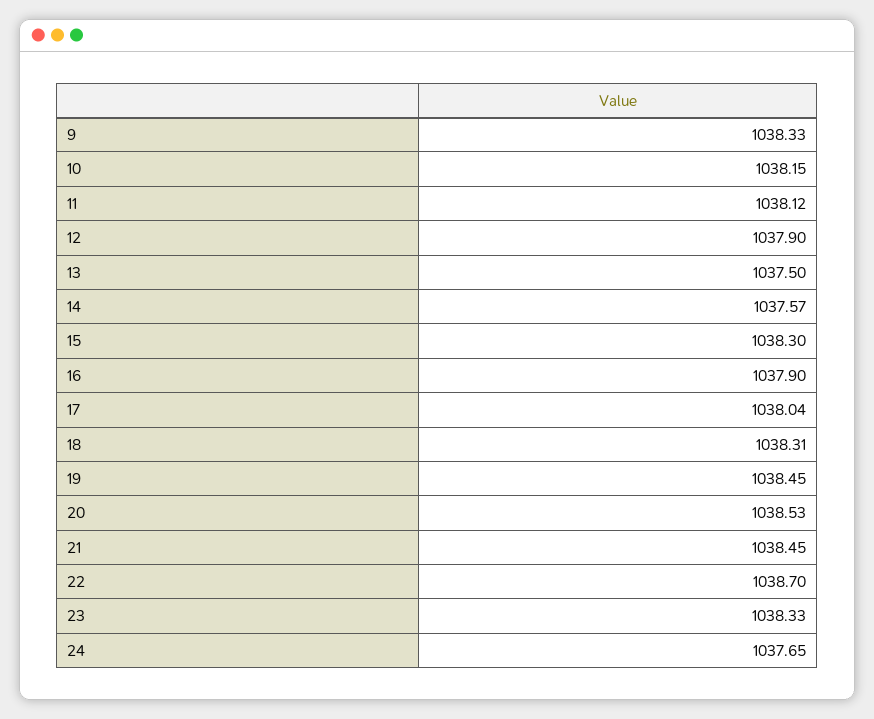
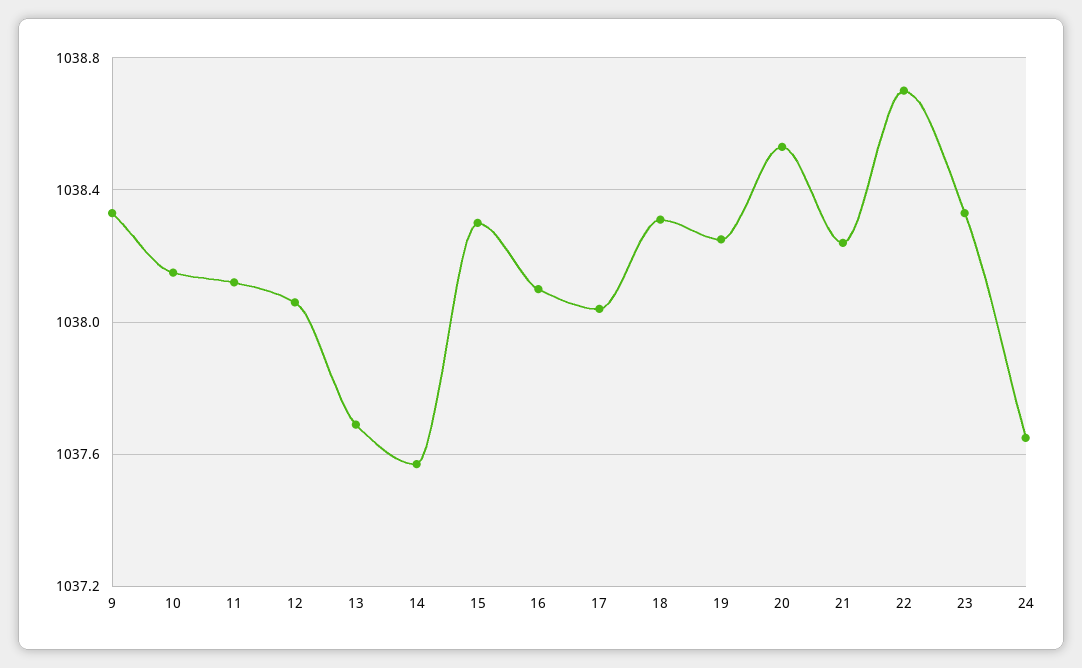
12: 1037.9 -> 1038.05
13: 1037.5 -> 1037.7
16: 1037.9 -> 1038.1
19: 1038.45 -> 1038.25
21: 1038.45 -> 1038.25

